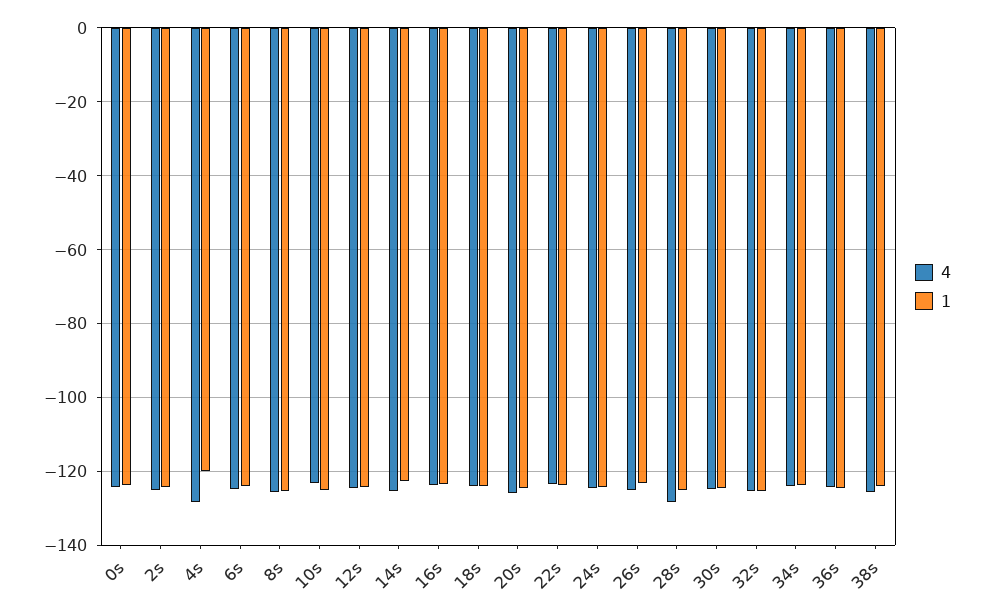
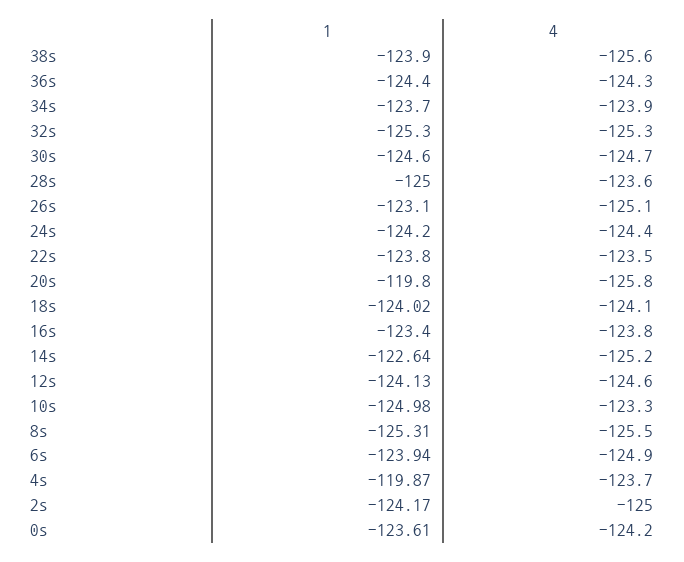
4, 4s: -128 -> -123.7
1, 20s: -124 -> -119.8
4, 28s: -128 -> -123.6

